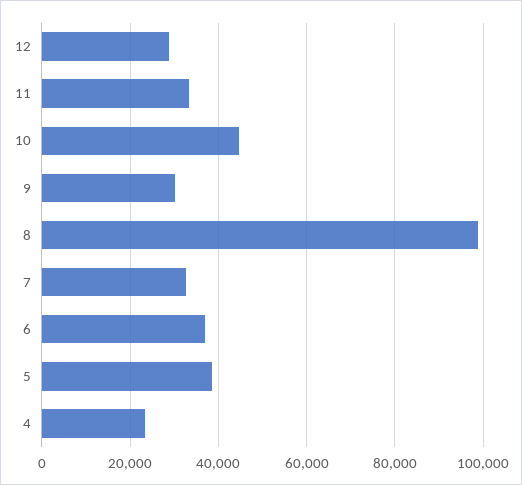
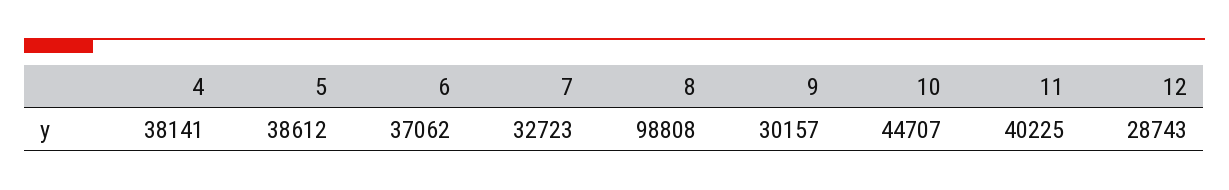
11: 34000 -> 40225
4: 24000 -> 38141

